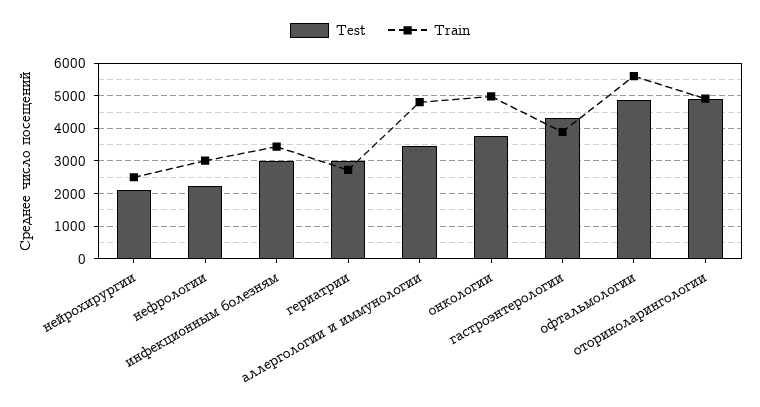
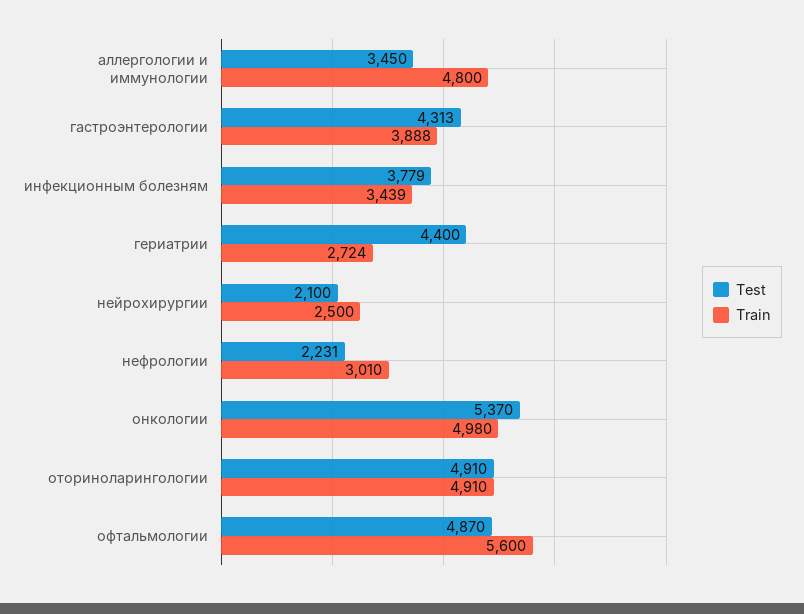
Test, инфекционным болезням: 3000 -> 3779
Test, гериатрии: 3000 -> 4400
Test, онкологии: 3800 -> 5370

